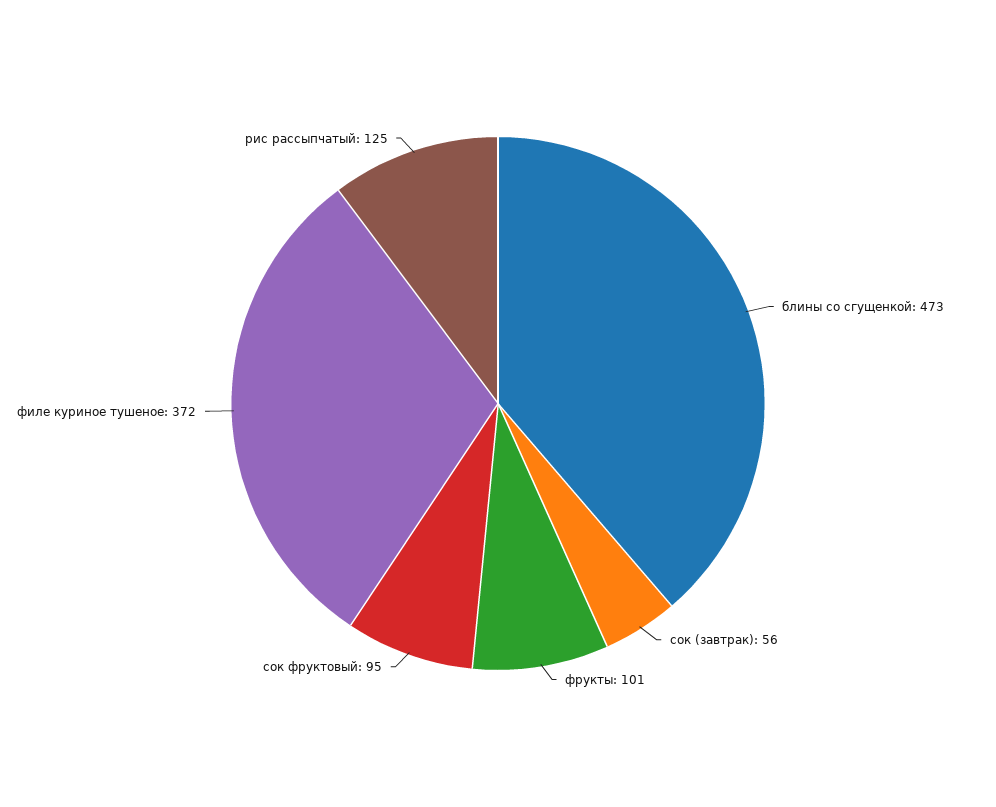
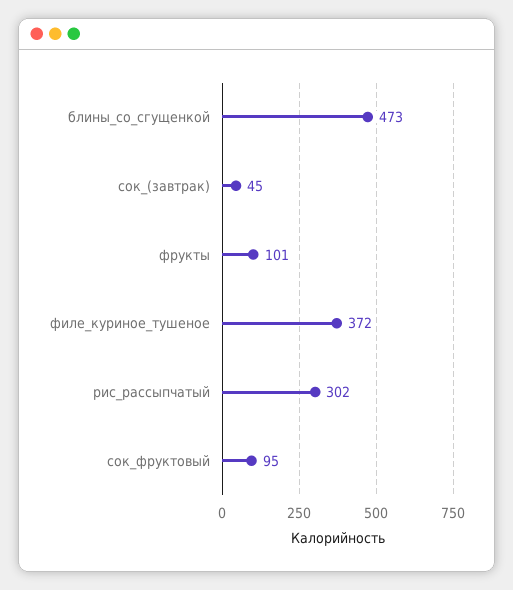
сок (завтрак): 56 -> 45
рис рассыпчатый: 125 -> 302

